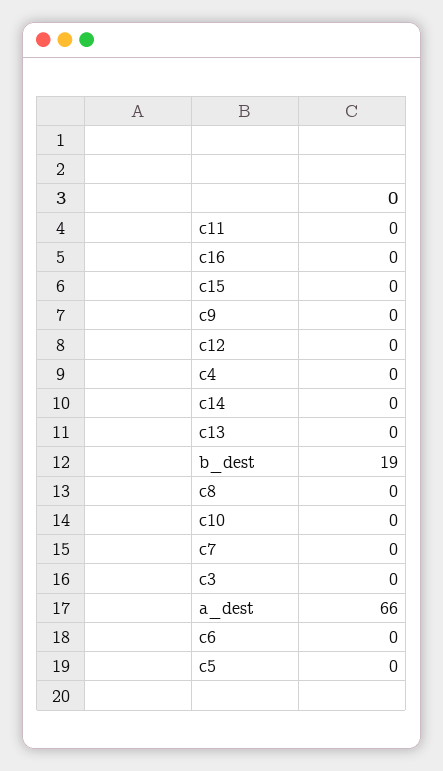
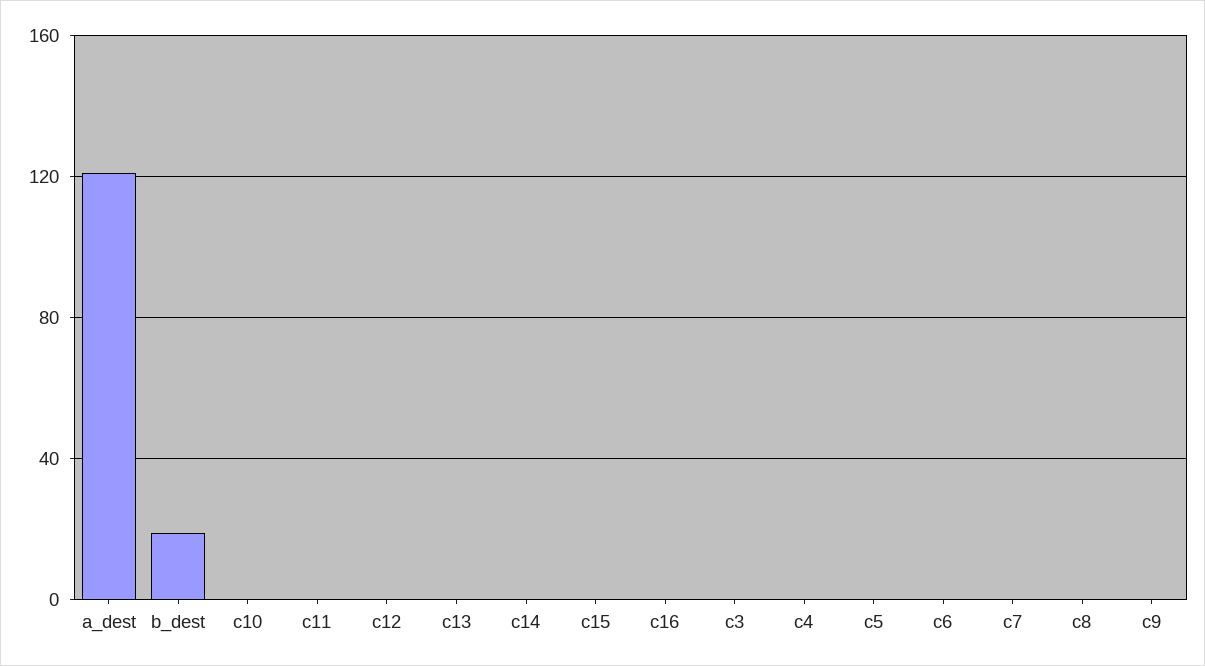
a_dest: 66 -> 120

